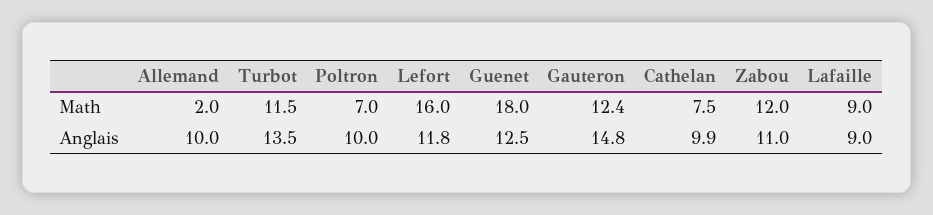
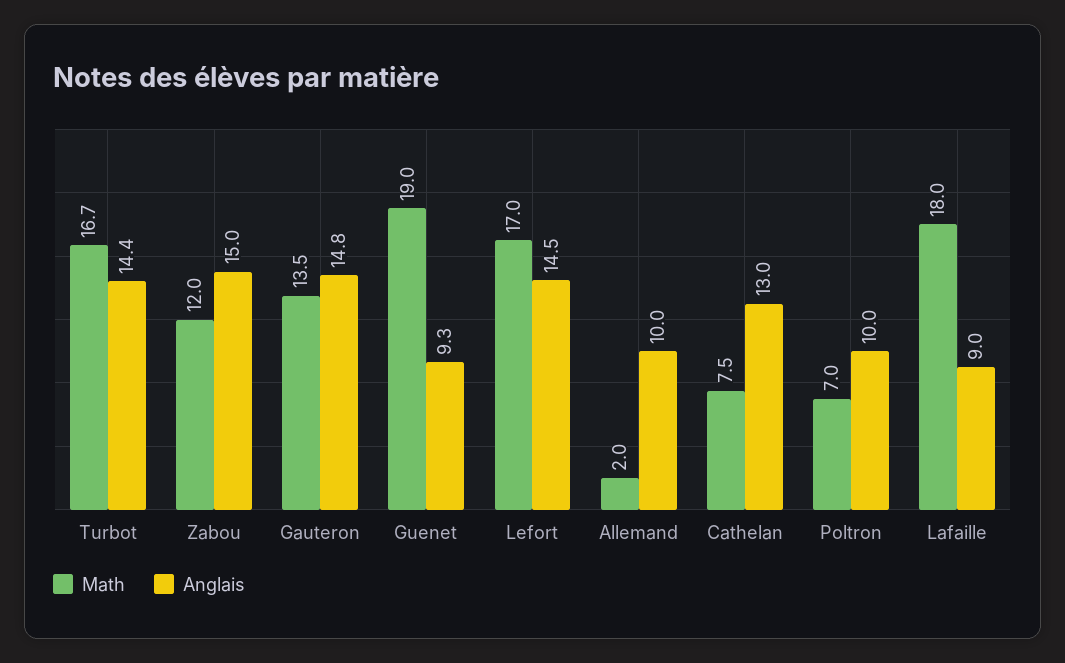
Math, Turbot: 11.5 -> 16.7
Math, Lefort: 16 -> 17
Math, Guenet: 18 -> 19
Math, Gauteron: 12.4 -> 13.5
Math, Lafaille: 9 -> 18
Anglais, Turbot: 13.5 -> 14.4
Anglais, Lefort: 11.8 -> 14.5
Anglais, Guenet: 12.5 -> 9.3
Anglais, Cathelan: 9.9 -> 13
Anglais, Zabou: 11 -> 15

